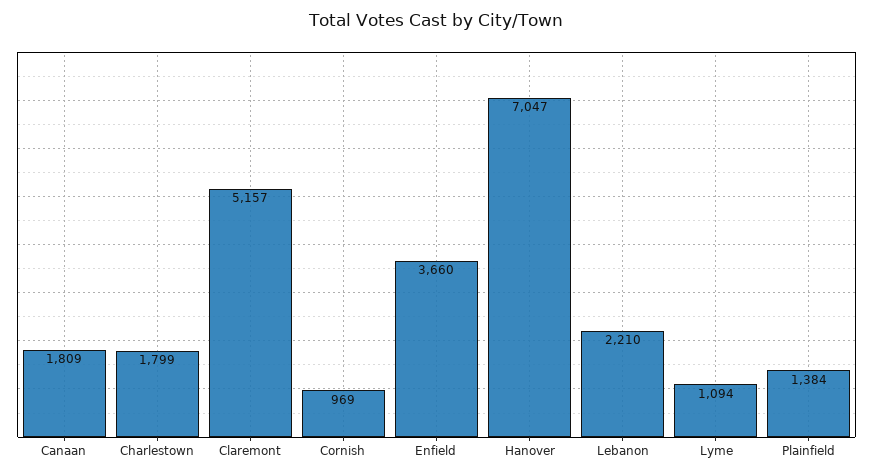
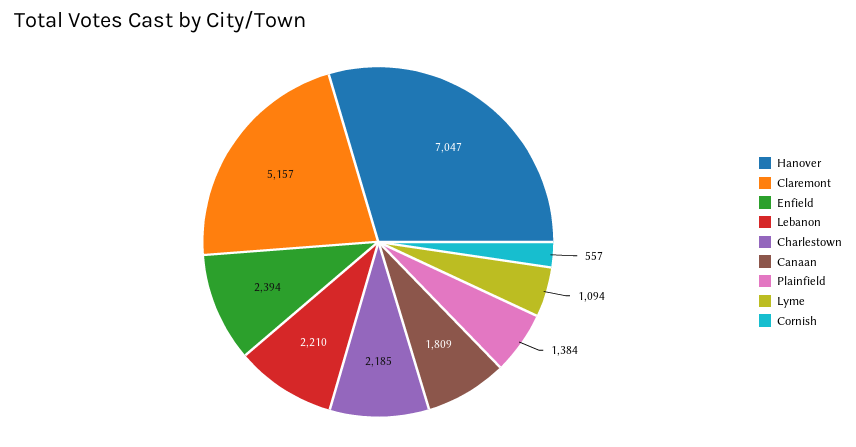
Charlestown: 1799 -> 2185
Cornish: 969 -> 557
Enfield: 3660 -> 2394

